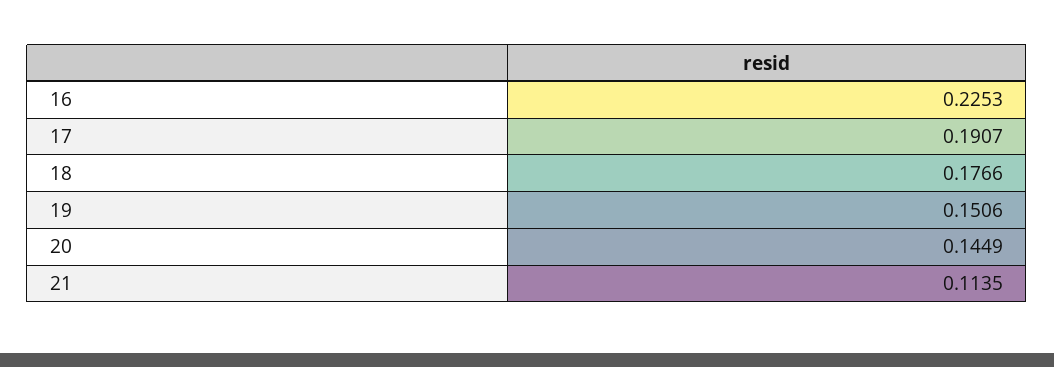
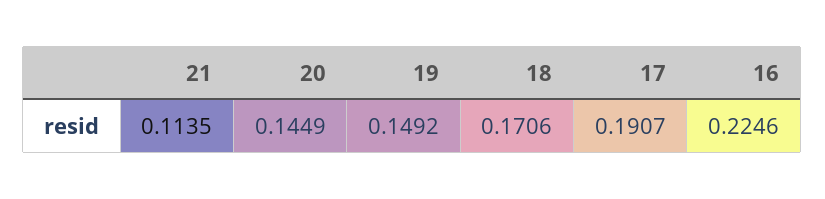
16: 0.2253 -> 0.2246
18: 0.1766 -> 0.1706
19: 0.1506 -> 0.1492

